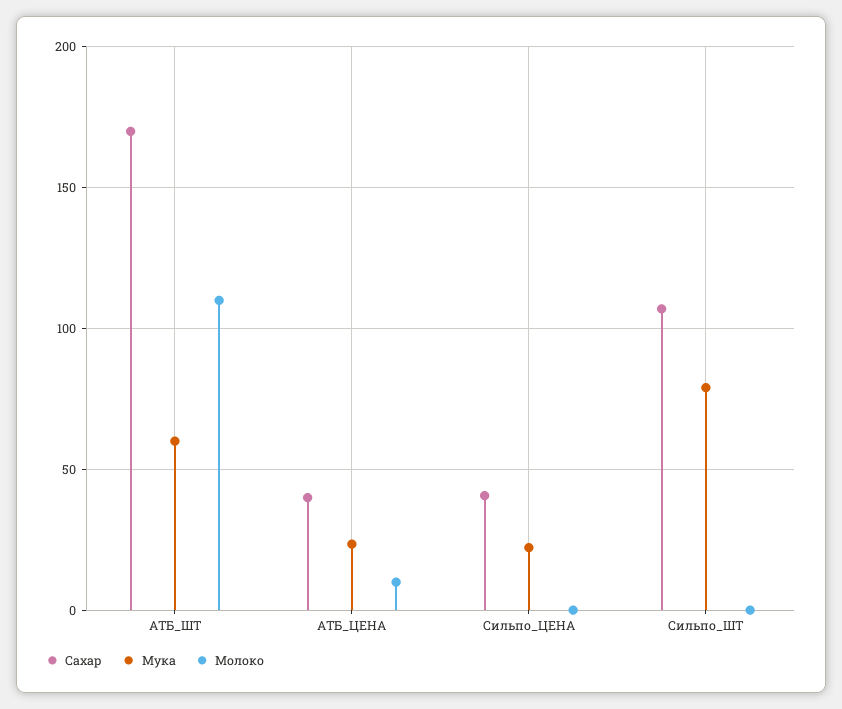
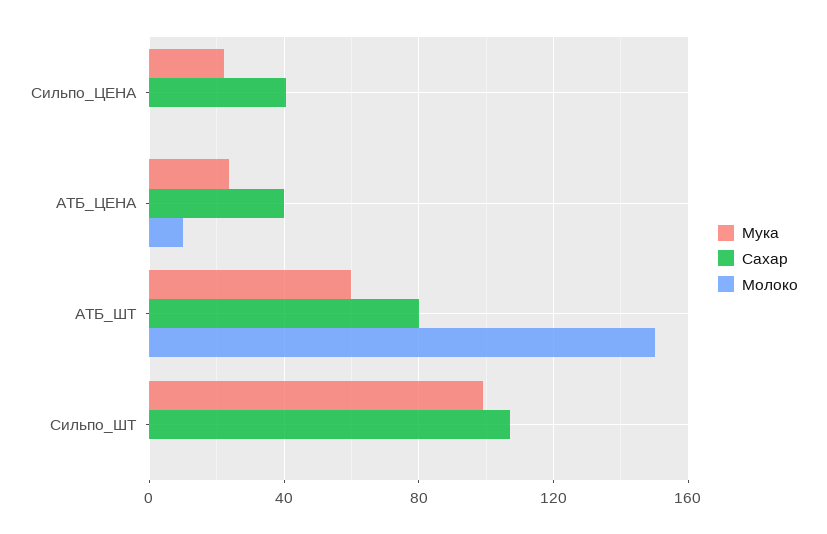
Сахар, АТБ_ШТ: 170 -> 80
Молоко, АТБ_ШТ: 110 -> 150
Мука, Сильпо_ШТ: 80 -> 100

